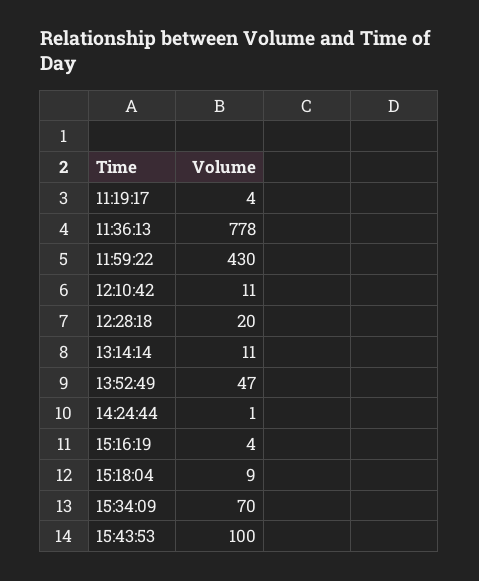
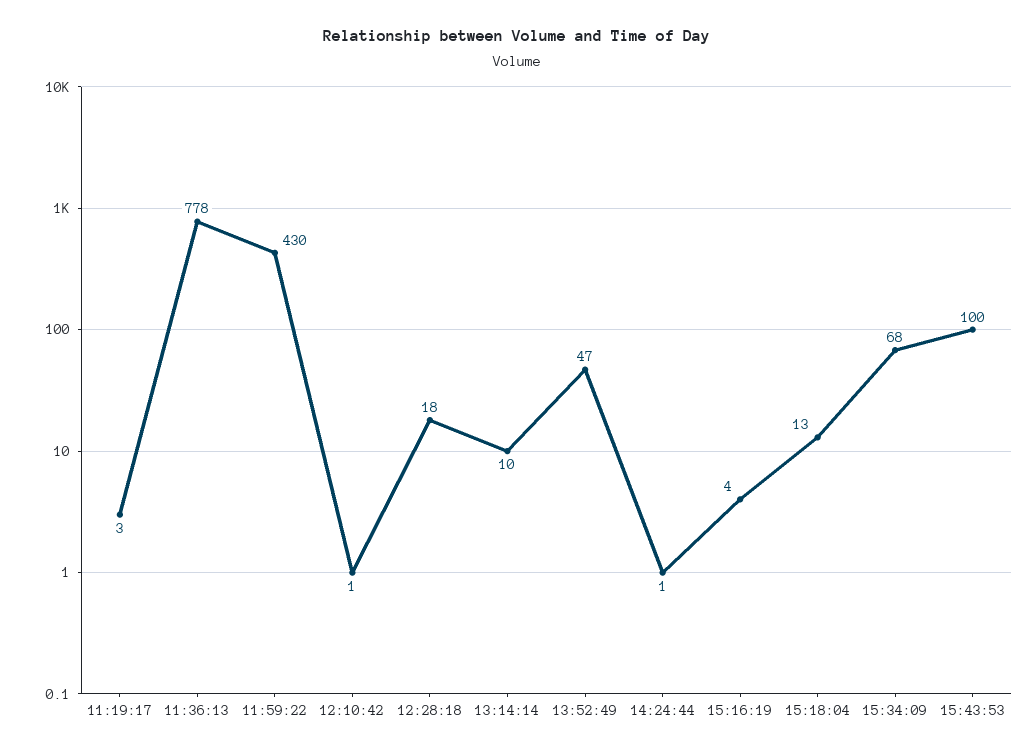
11:19:17: 4 -> 3
12:10:42: 11 -> 1
12:28:18: 20 -> 18
13:14:14: 11 -> 10
15:18:04: 9 -> 13
15:34:09: 70 -> 68

